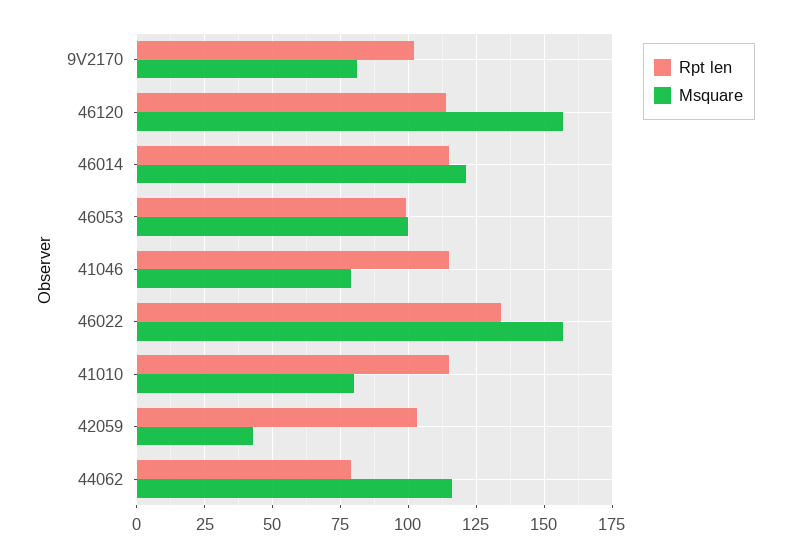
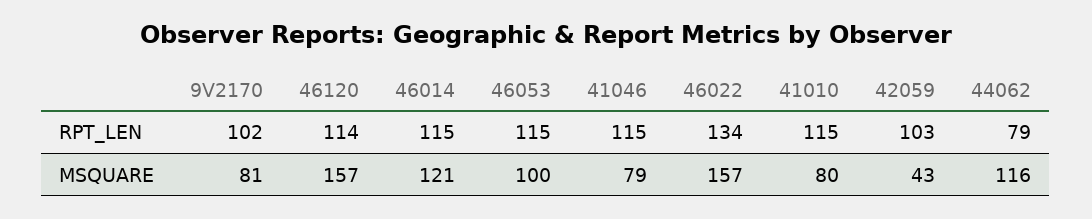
Rpt len, 46053: 100 -> 115

